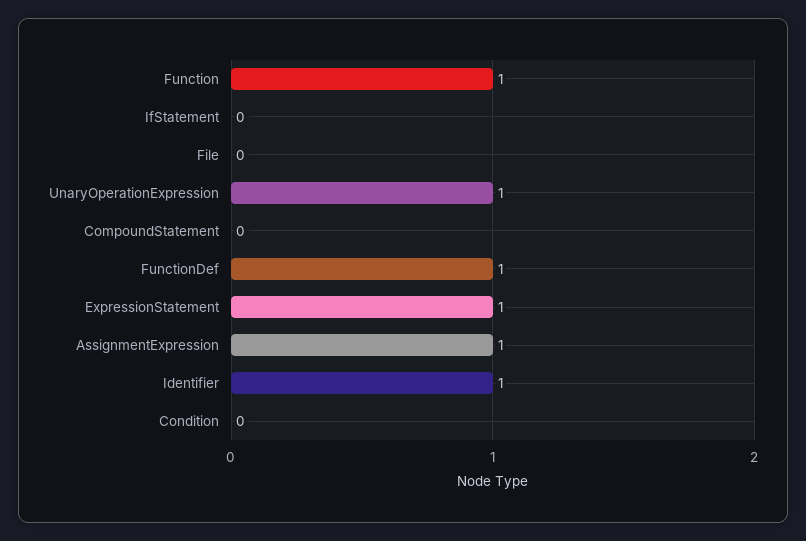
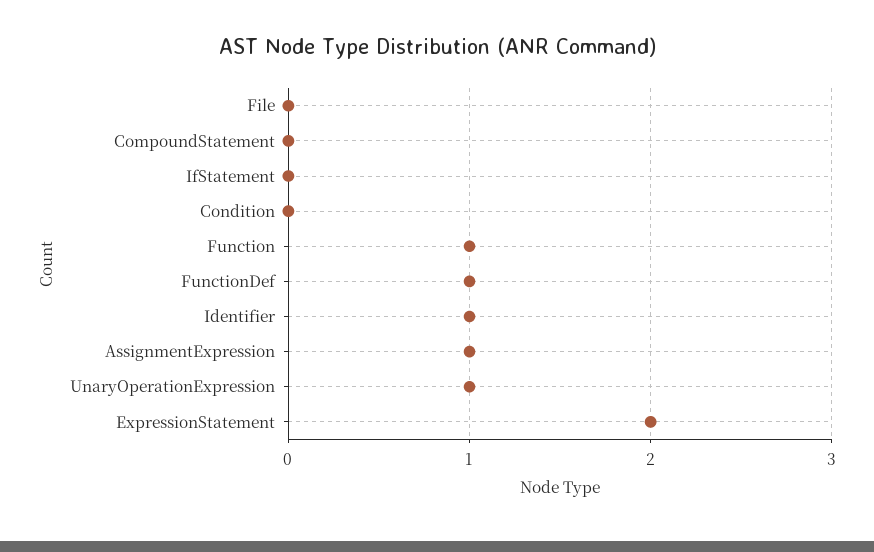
ExpressionStatement: 1 -> 2

